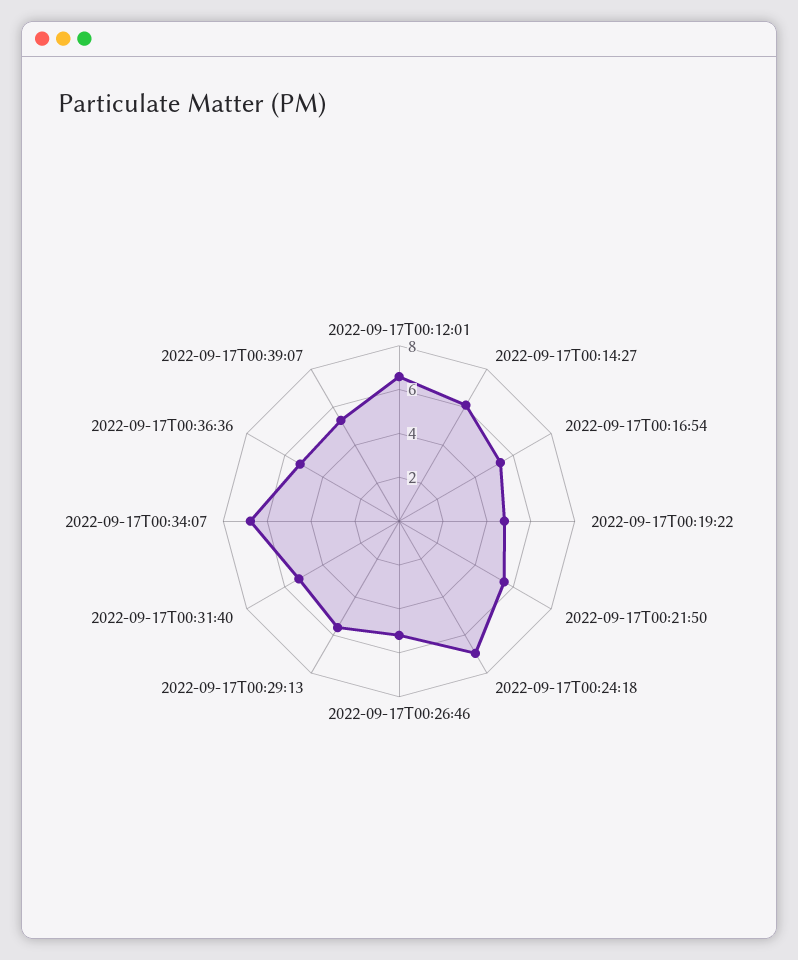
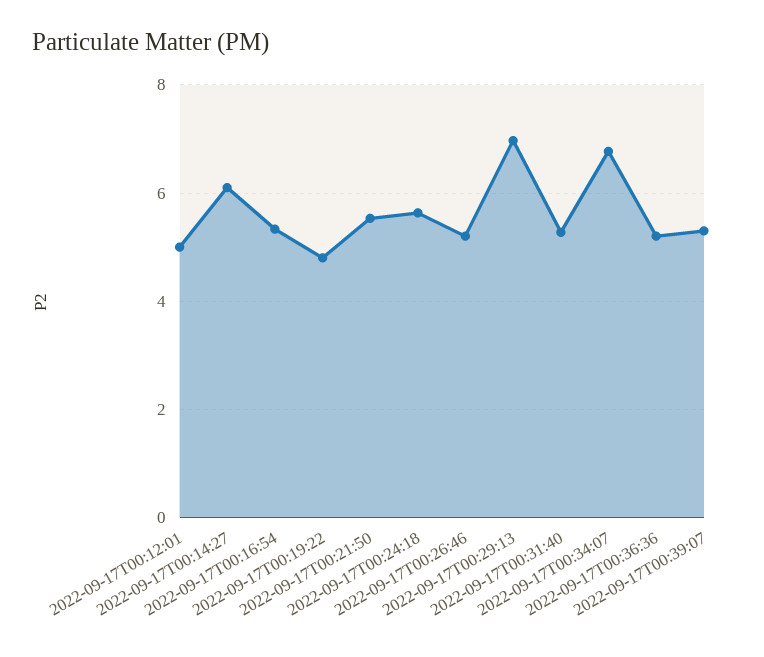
2022-09-17T00:12:01: 6.5 -> 5
2022-09-17T00:24:18: 7 -> 5.6
2022-09-17T00:29:13: 5.5 -> 7

